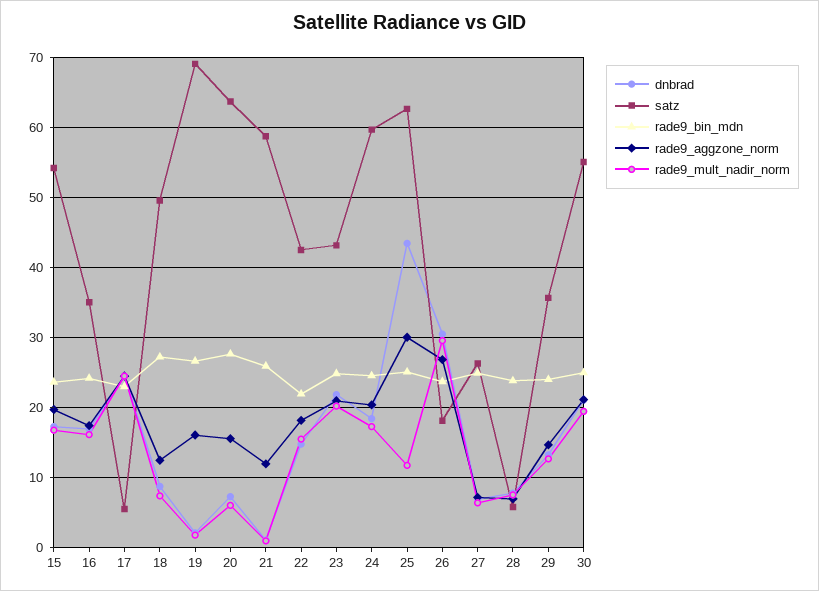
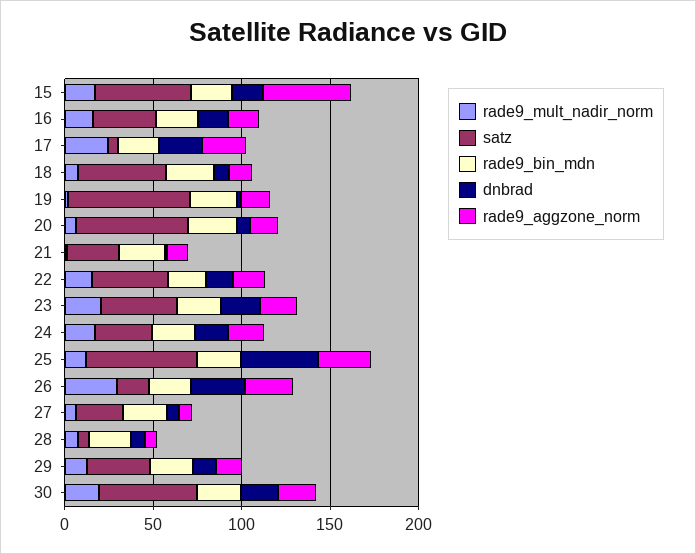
rade9_aggzone_norm, 15: 20 -> 50
satz, 21: 59 -> 30
satz, 24: 60 -> 30

